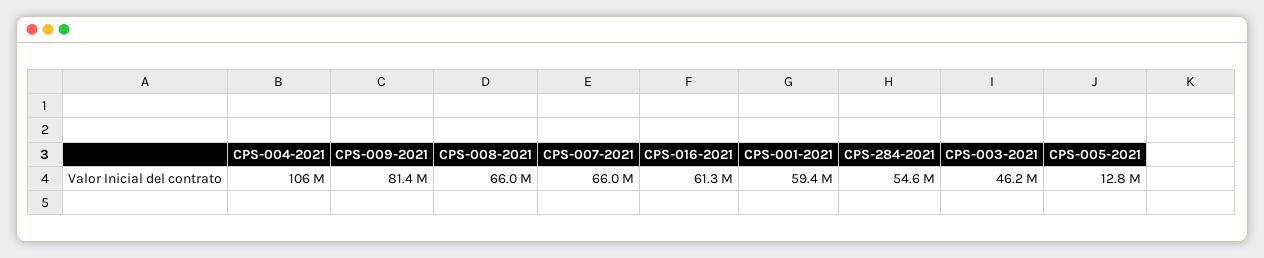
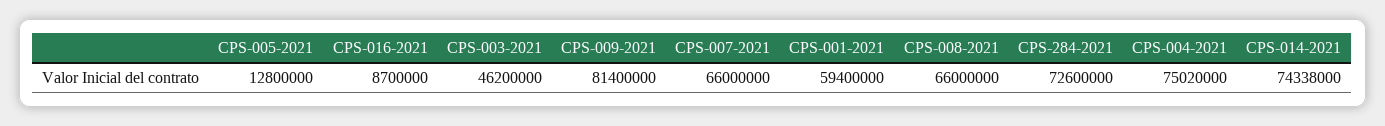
CPS-004-2021: 106000000 -> 75020000
CPS-016-2021: 61300000 -> 8700000
CPS-284-2021: 54600000 -> 72600000
CPS-014-2021: none -> 74338000

